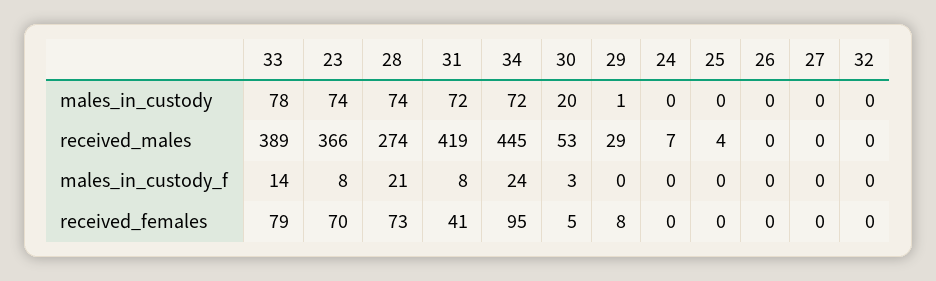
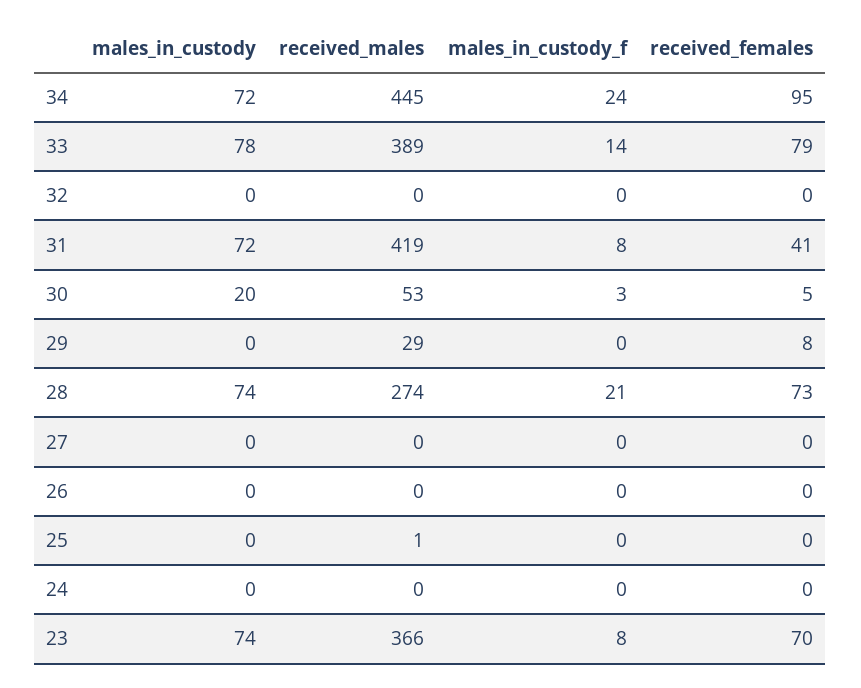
29, males_in_custody: 1 -> 0
24, received_males: 7 -> 0
25, received_males: 4 -> 1

